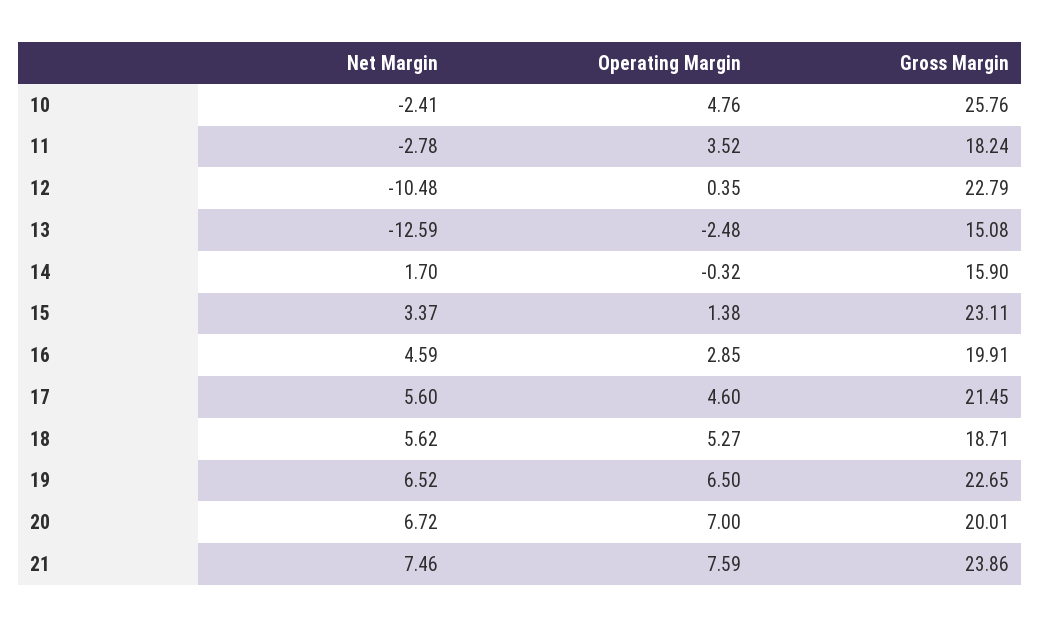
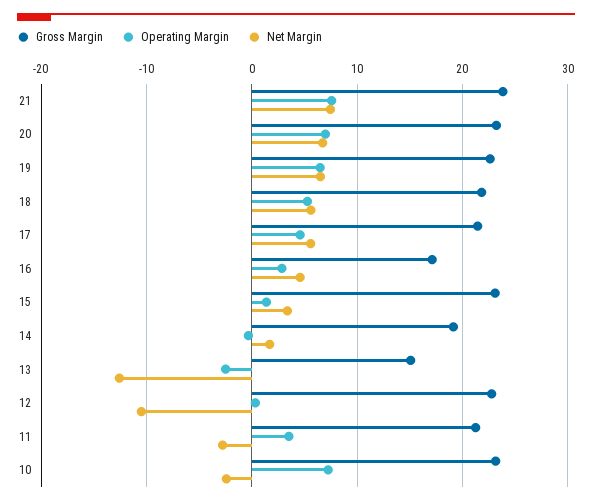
Operating Margin, 10: 4.76 -> 7
Gross Margin, 10: 25.76 -> 23
Gross Margin, 11: 18.24 -> 21
Gross Margin, 14: 15.9 -> 19
Gross Margin, 16: 19.91 -> 17
Gross Margin, 18: 18.71 -> 22
Gross Margin, 20: 20.01 -> 23

